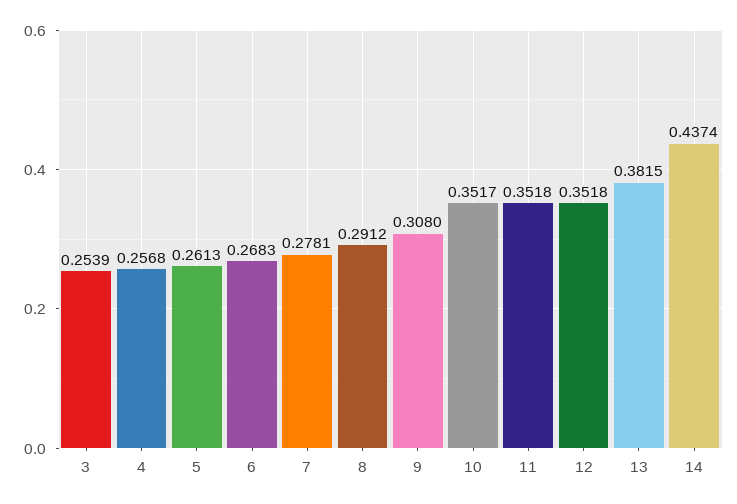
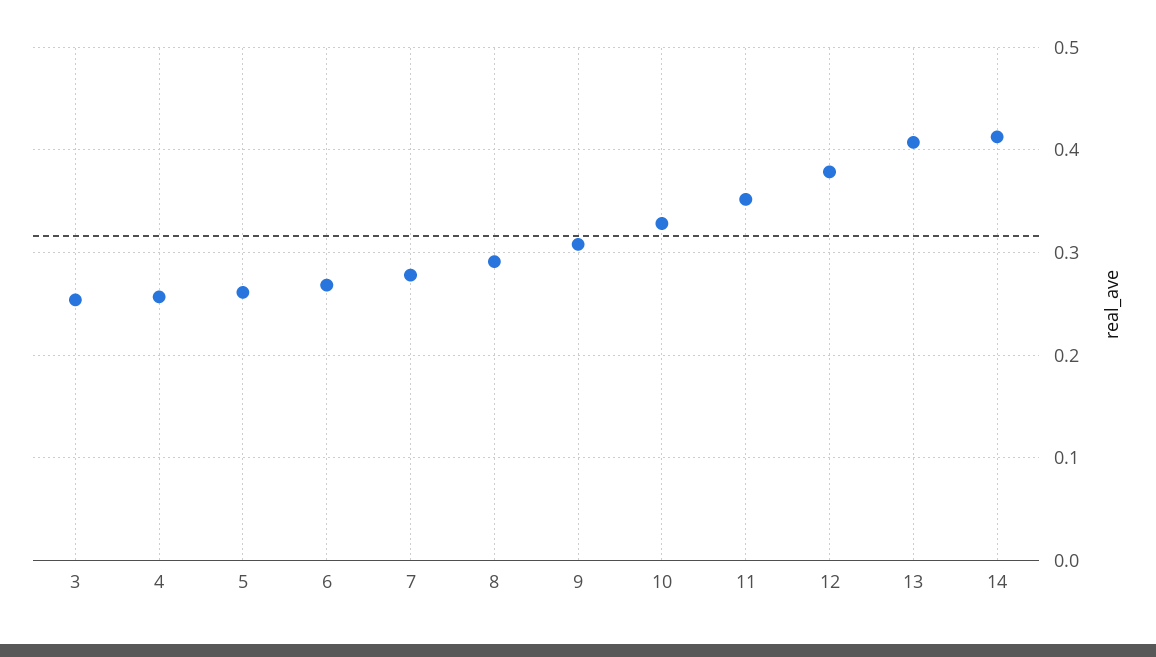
10: 0.3517 -> 0.33
12: 0.3518 -> 0.38
13: 0.3815 -> 0.41
14: 0.4374 -> 0.41

